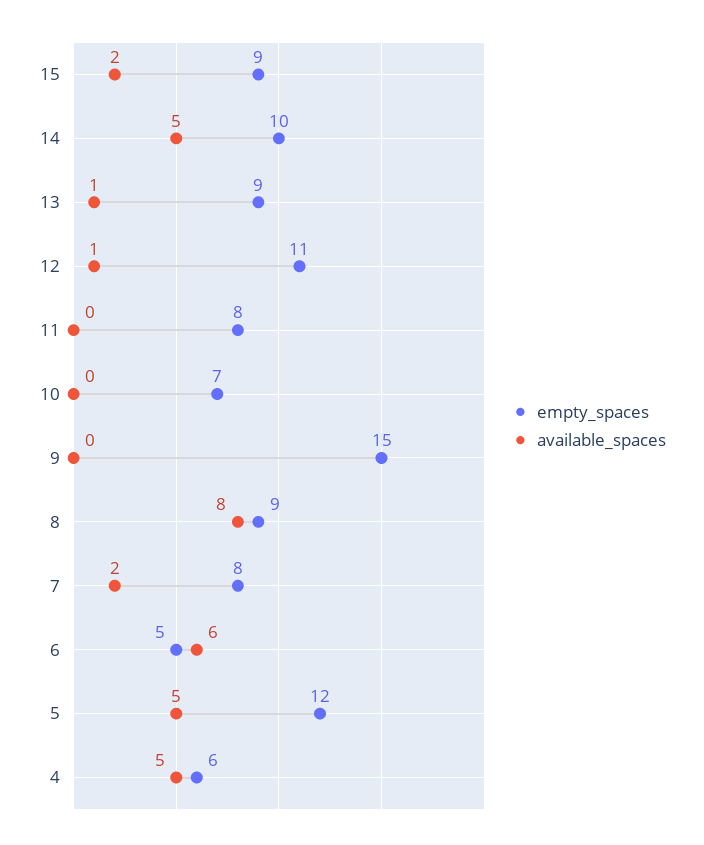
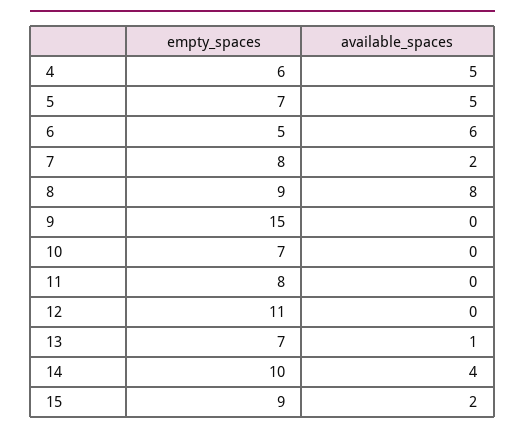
available_spaces, 14: 5 -> 4
empty_spaces, 13: 9 -> 7
available_spaces, 12: 1 -> 0
empty_spaces, 5: 12 -> 7

